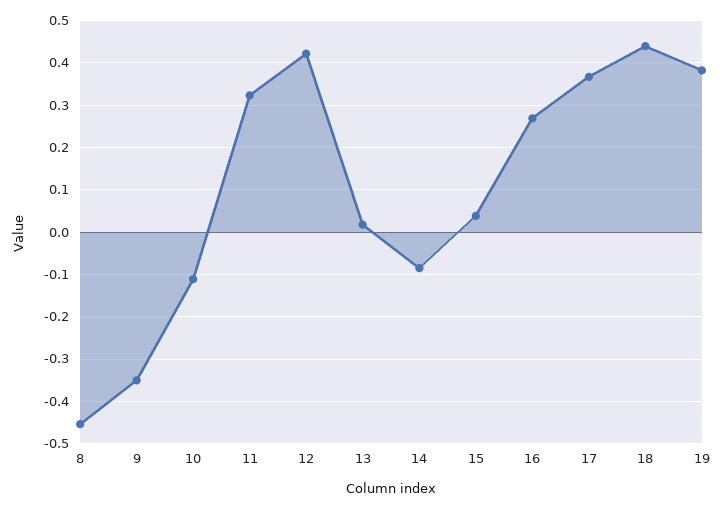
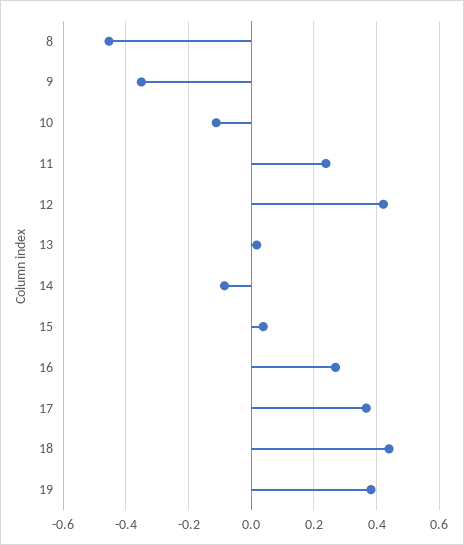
11: 0.32 -> 0.24

